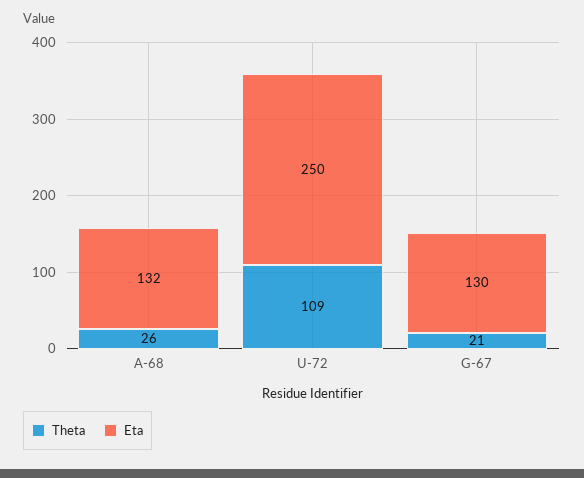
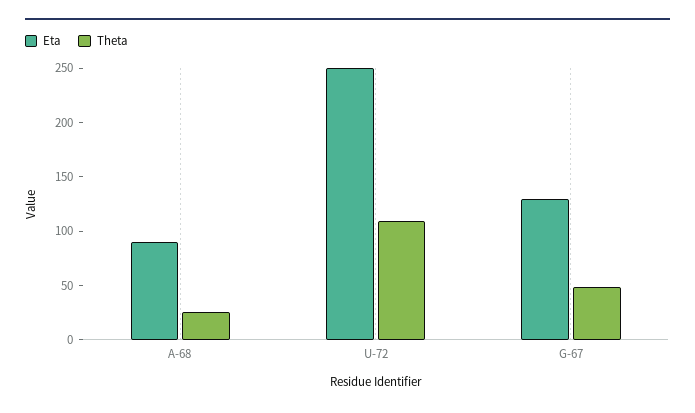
Eta, A-68: 132 -> 90
Theta, G-67: 21 -> 50

